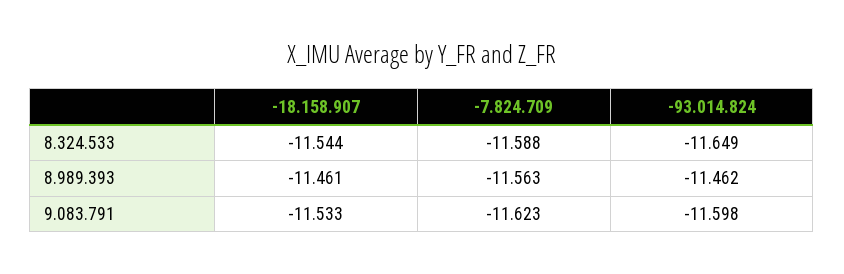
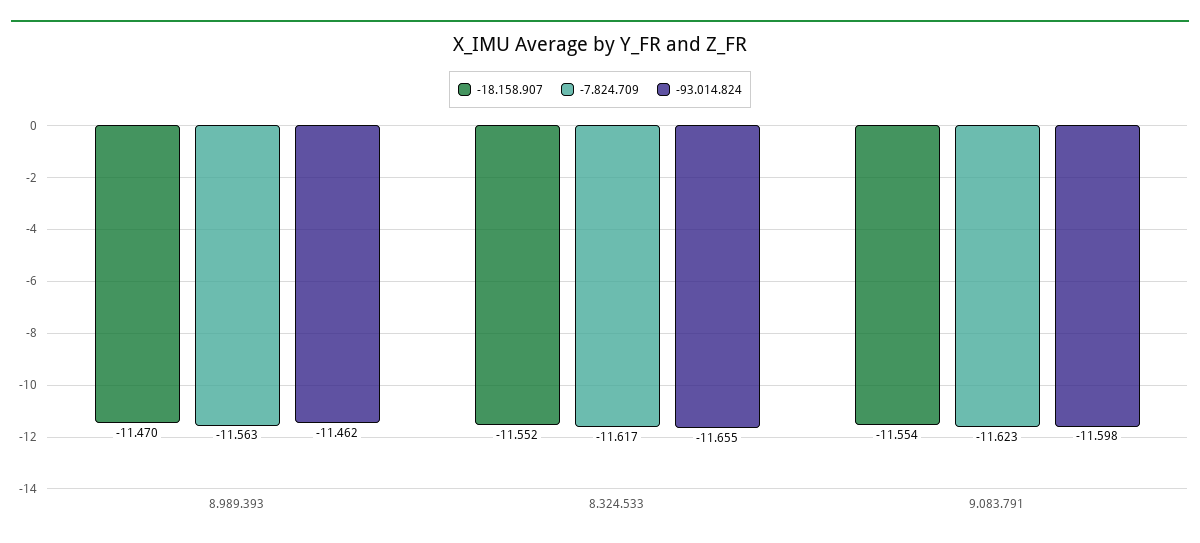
-18.158.907, 8.324.533: -11.544 -> -11.552
-7.824.709, 8.324.533: -11.588 -> -11.617
-93.014.824, 8.324.533: -11.649 -> -11.655
-18.158.907, 8.989.393: -11.461 -> -11.47
-18.158.907, 9.083.791: -11.533 -> -11.554

